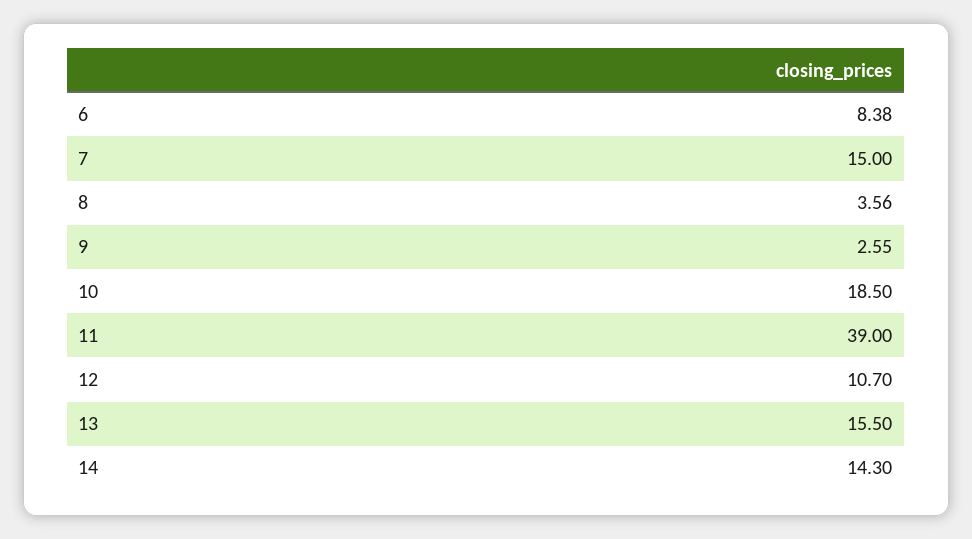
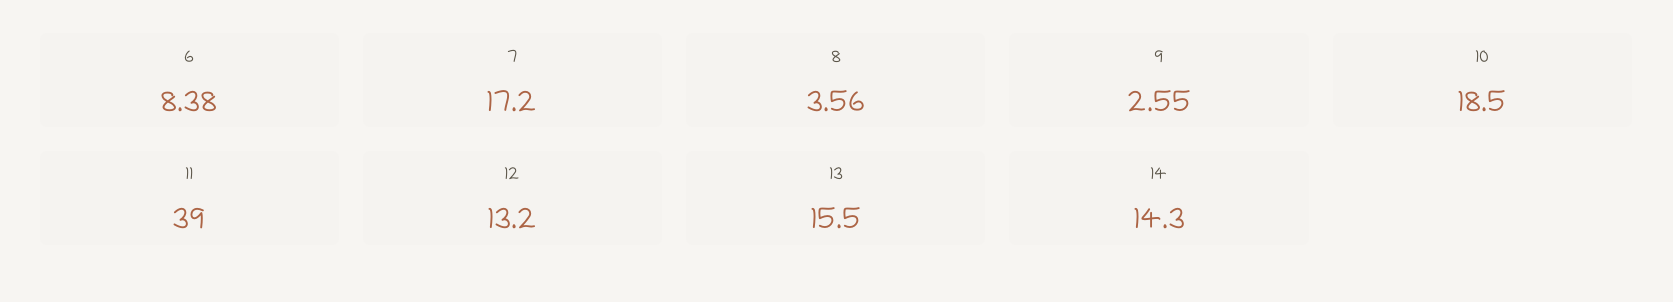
7: 15 -> 17.2
12: 10.7 -> 13.2

